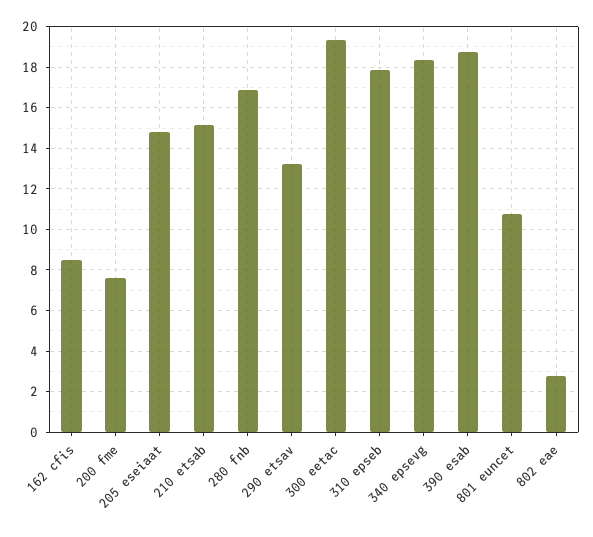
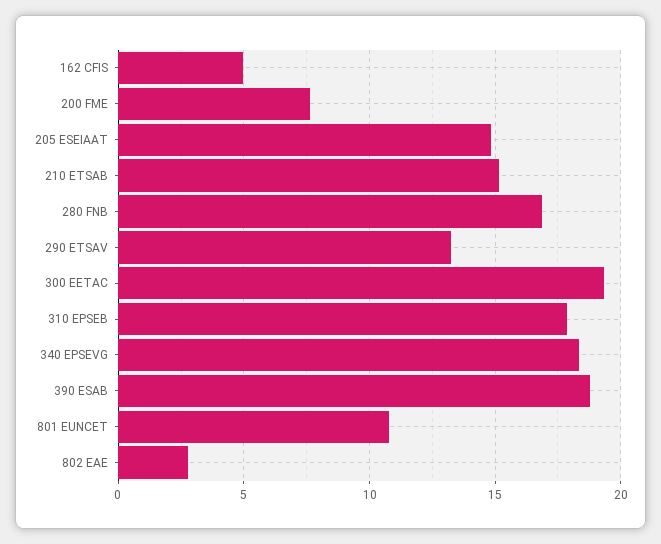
162 cfis: 8.5 -> 5

